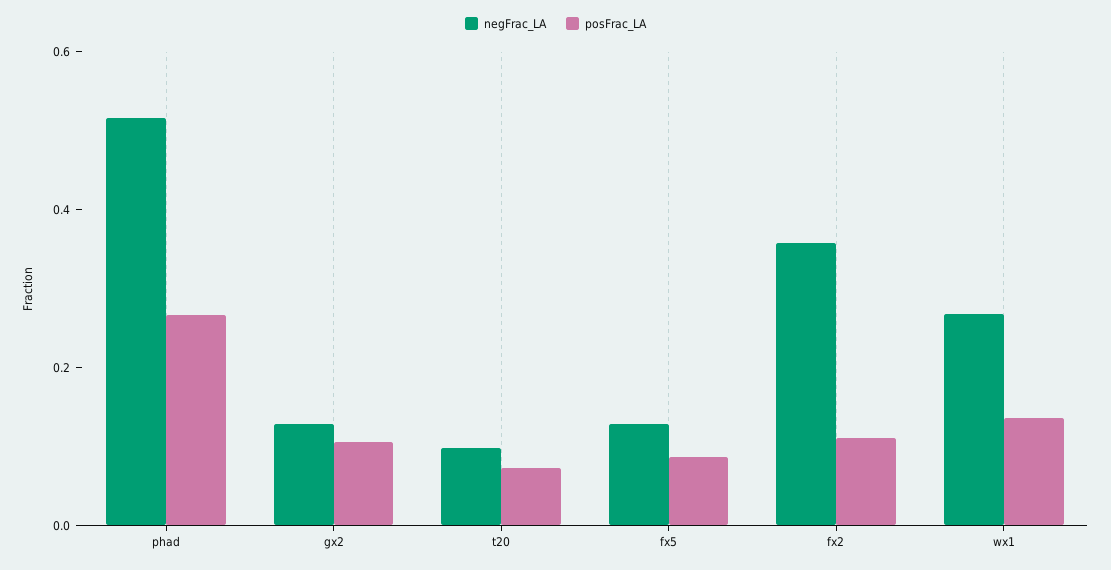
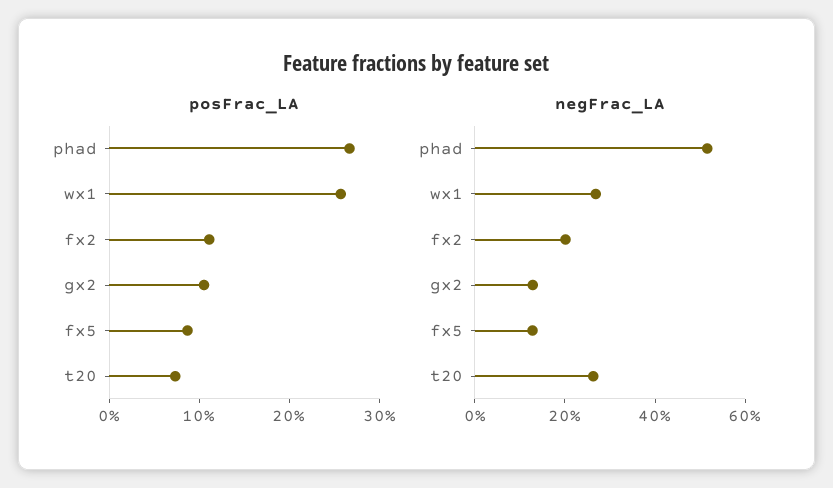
negFrac_LA, t20: 0.1 -> 0.25
negFrac_LA, fx2: 0.35 -> 0.2
posFrac_LA, wx1: 0.15 -> 0.26

